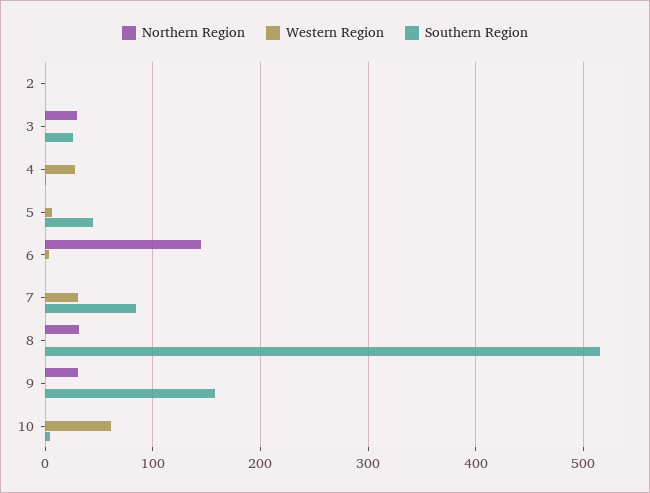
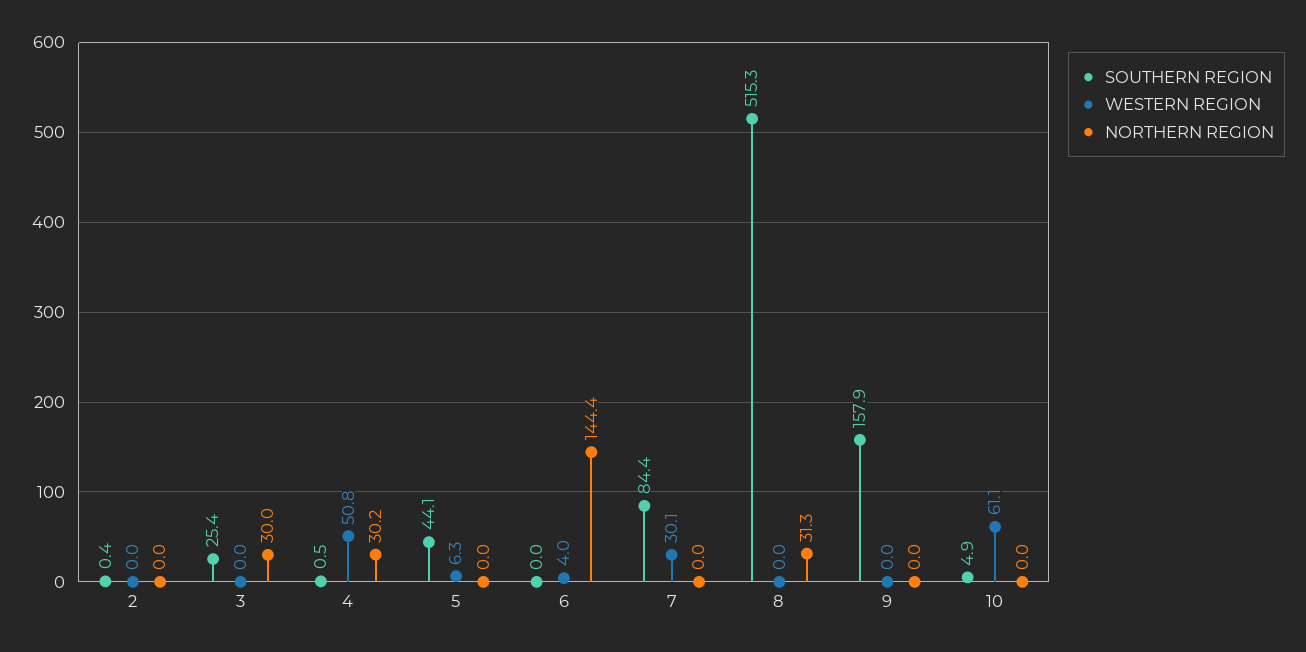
Northern Region, 4: 0 -> 30.2
Western Region, 4: 30 -> 50.8
Northern Region, 9: 30 -> 0

